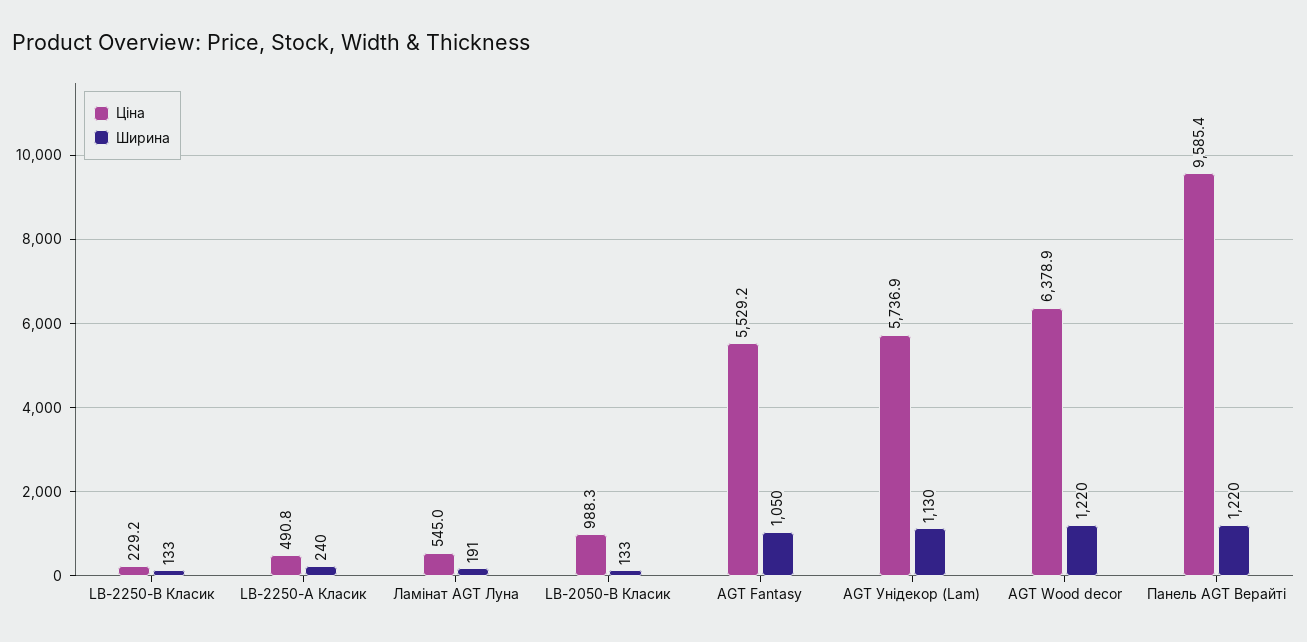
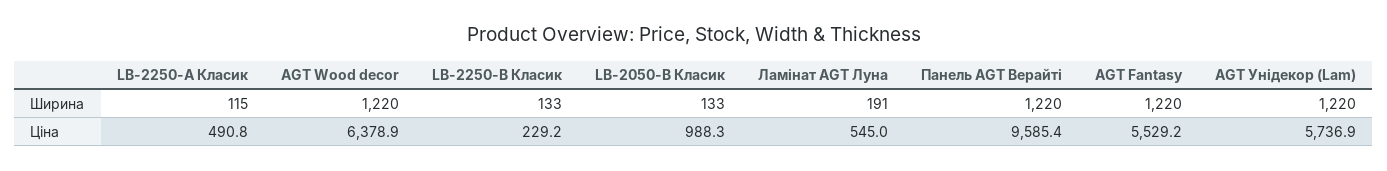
Ширина, LB-2250-А Класик: 240 -> 115
Ширина, AGT Fantasy: 1050 -> 1220
Ширина, AGT Унідекор (Lam): 1130 -> 1220

